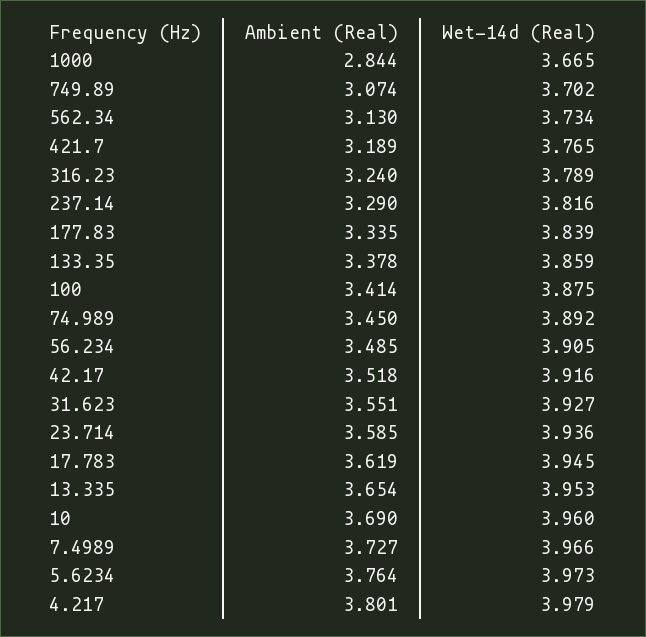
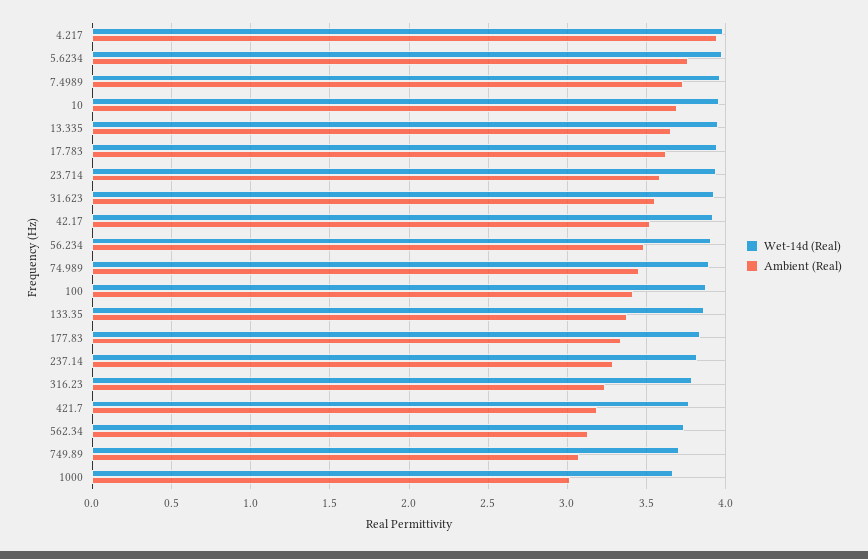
Ambient (Real), 1000: 2.844 -> 3
Ambient (Real), 4.217: 3.801 -> 3.95

